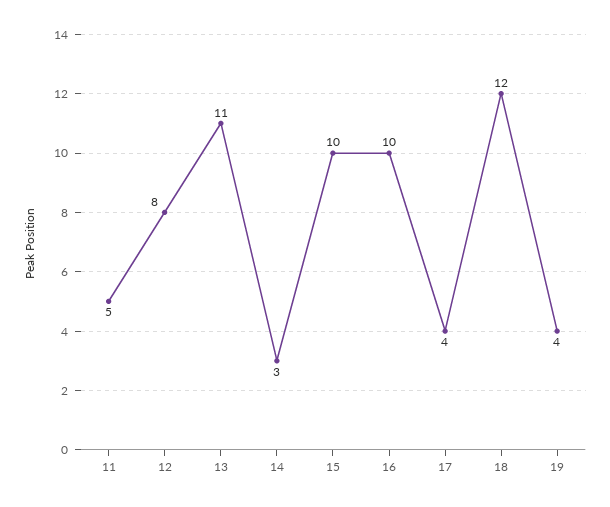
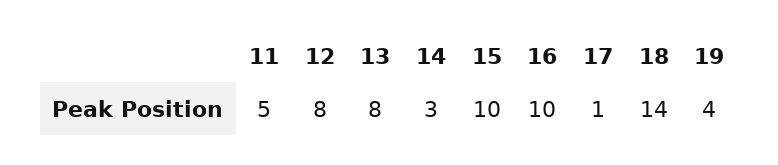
13: 11 -> 8
17: 4 -> 1
18: 12 -> 14

